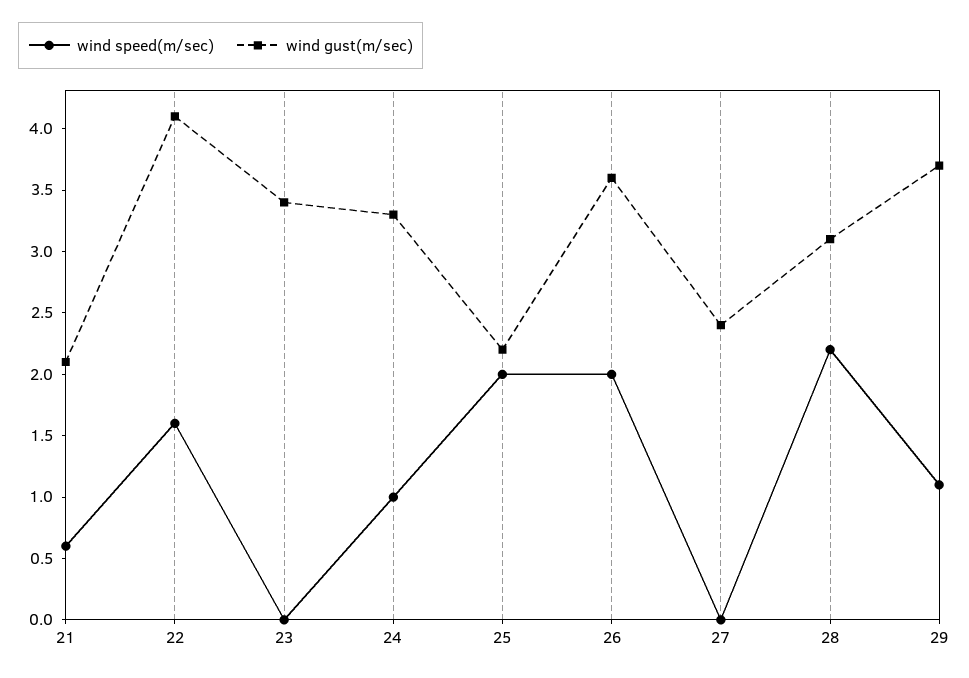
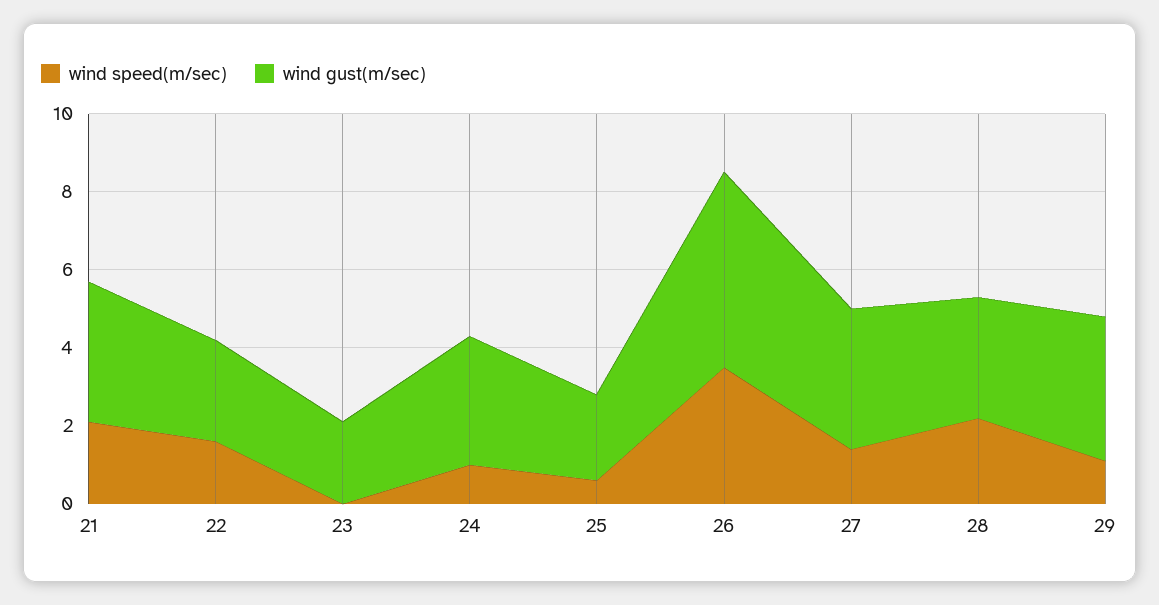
wind speed(m/sec), 21: 0.6 -> 2
wind gust(m/sec), 21: 2.1 -> 3.5
wind gust(m/sec), 22: 4.1 -> 2.5
wind gust(m/sec), 23: 3.4 -> 2
wind speed(m/sec), 25: 2 -> 0.5
wind speed(m/sec), 26: 2 -> 3.5
wind gust(m/sec), 26: 3.6 -> 5
wind speed(m/sec), 27: 0 -> 1.5
wind gust(m/sec), 27: 2.4 -> 3.5

